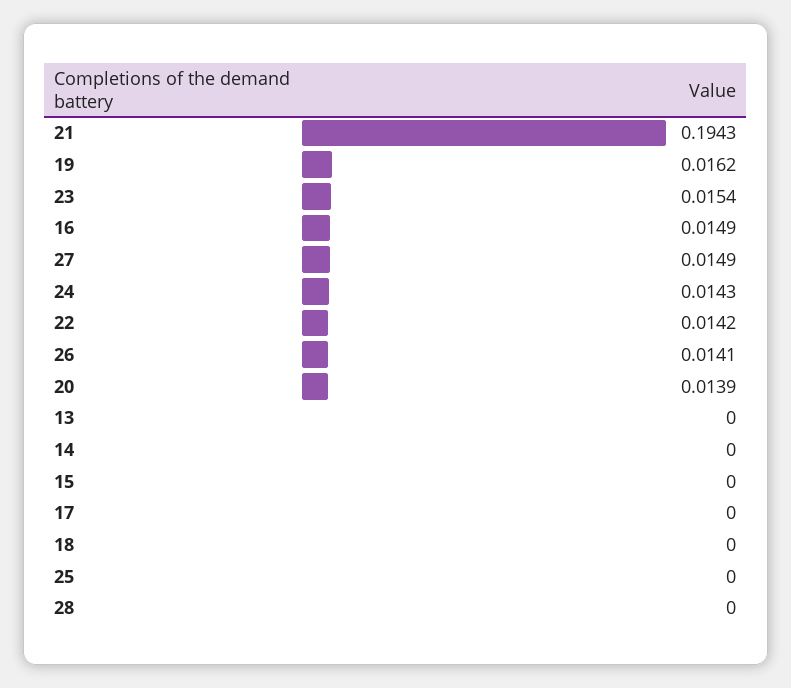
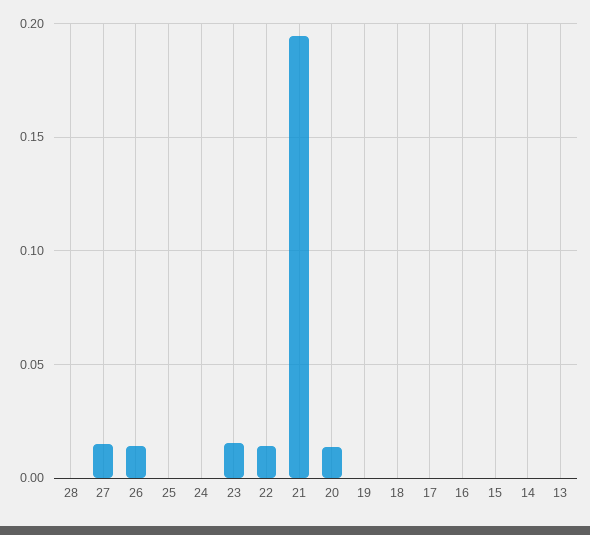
19: 0.0162 -> 0
16: 0.0149 -> 0
24: 0.0143 -> 0

